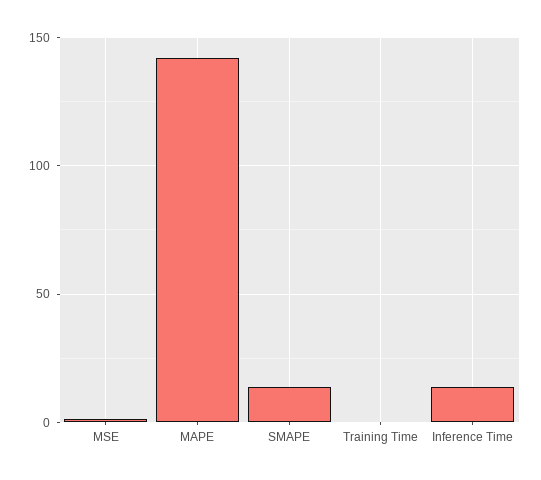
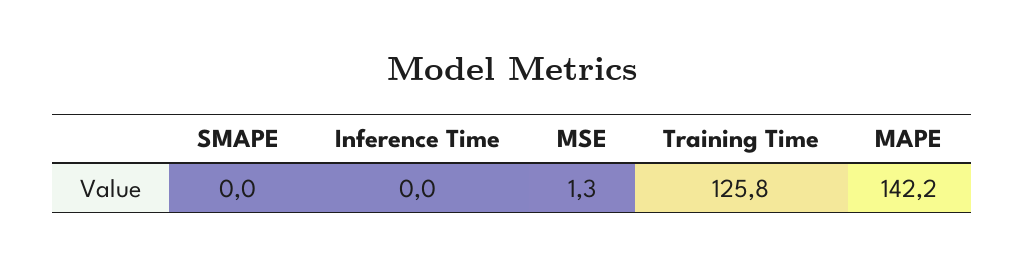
SMAPE: 15 -> 0
Training Time: 0 -> 125.8
Inference Time: 15 -> 0

